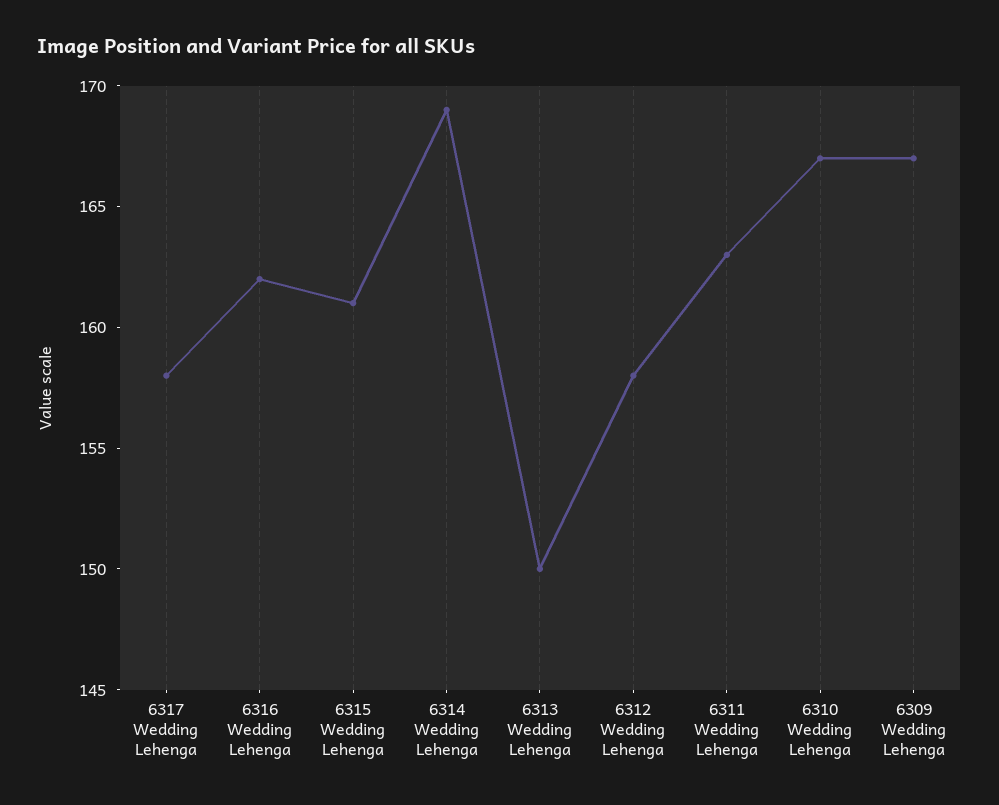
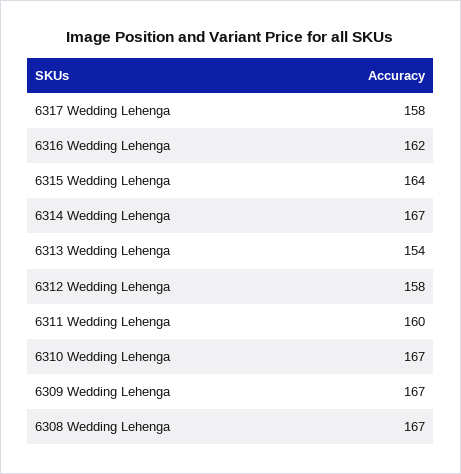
6315 Wedding Lehenga: 161 -> 164
6314 Wedding Lehenga: 169 -> 167
6313 Wedding Lehenga: 150 -> 154
6311 Wedding Lehenga: 163 -> 160
6308 Wedding Lehenga: none -> 167

